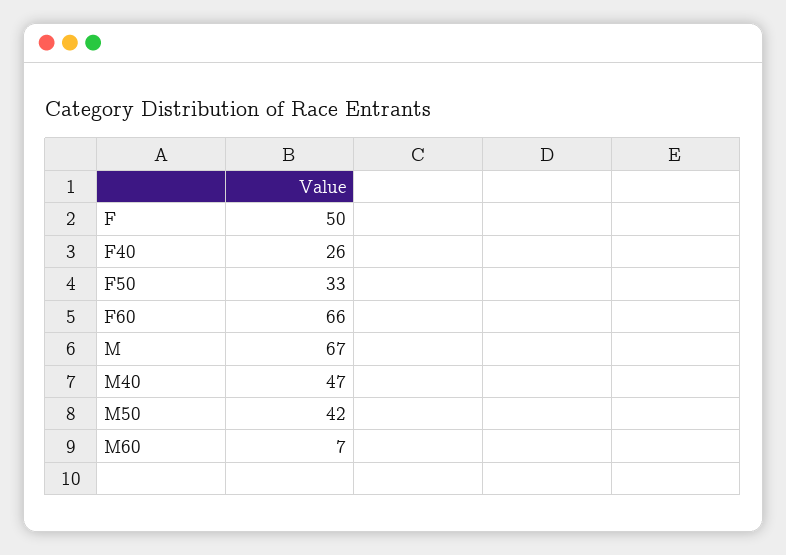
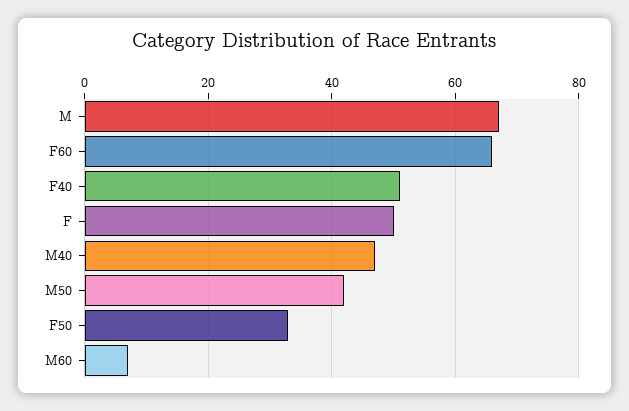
F40: 26 -> 50

